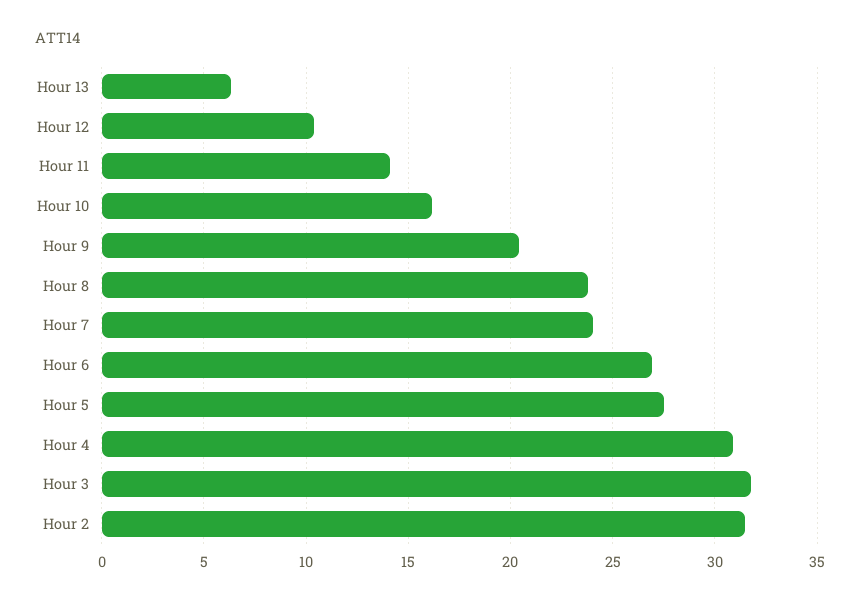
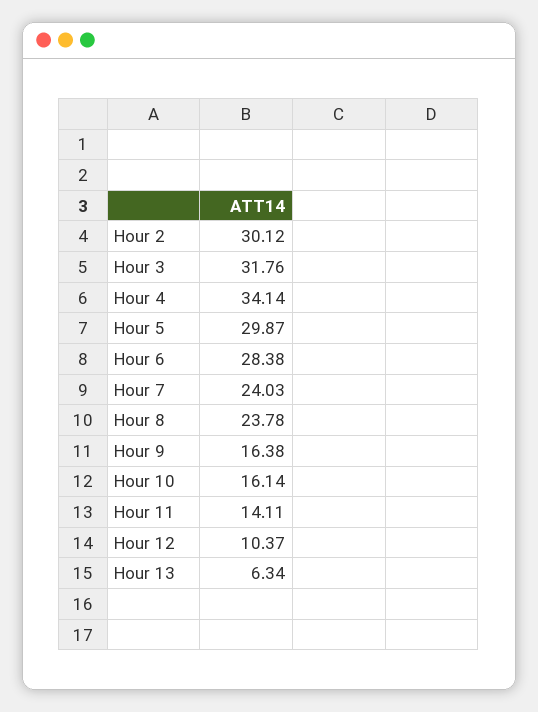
Hour 9: 20.5 -> 16.38
Hour 6: 27 -> 28.38
Hour 5: 27.5 -> 29.87
Hour 4: 31 -> 34.14
Hour 2: 31.5 -> 30.12

